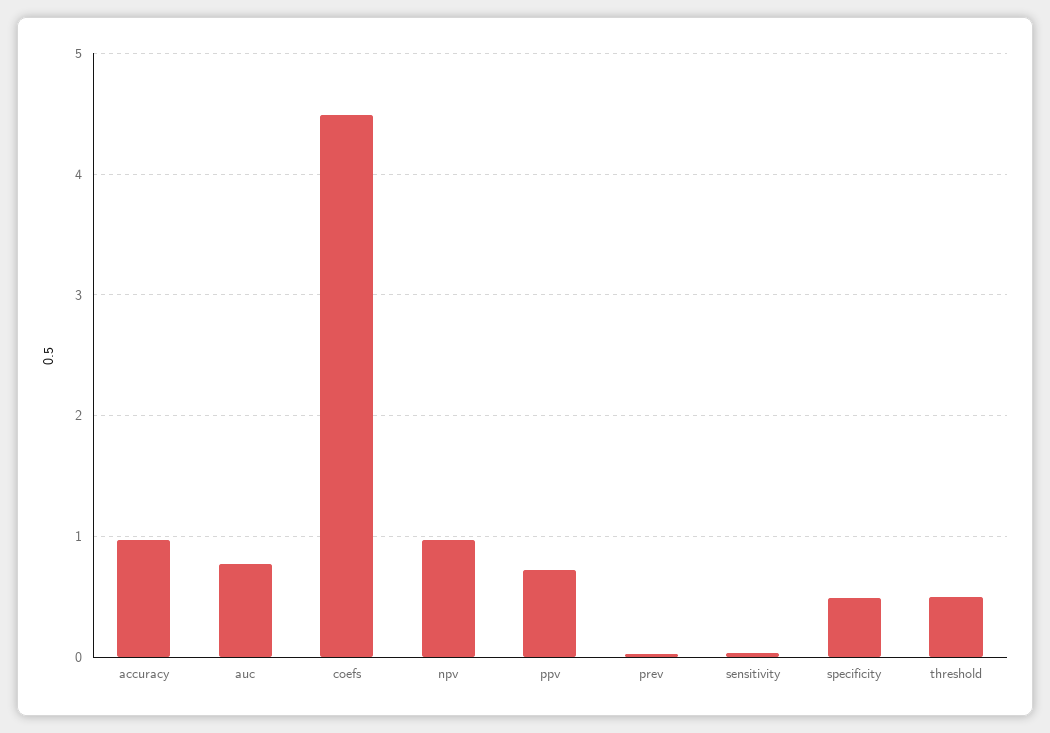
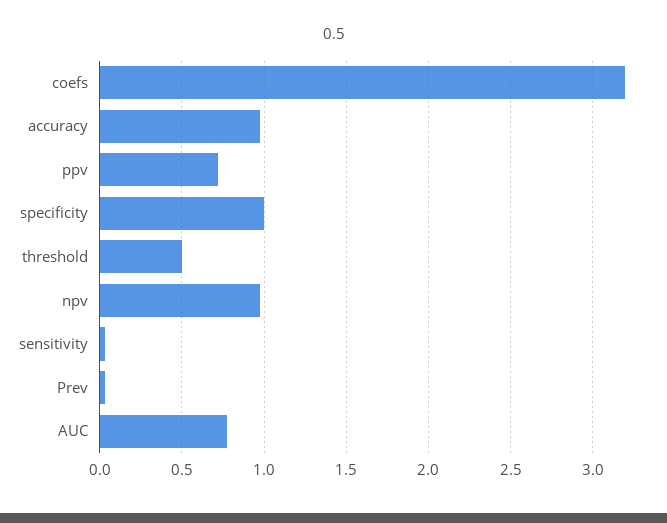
coefs: 4.5 -> 3.2
specificity: 0.5 -> 1

